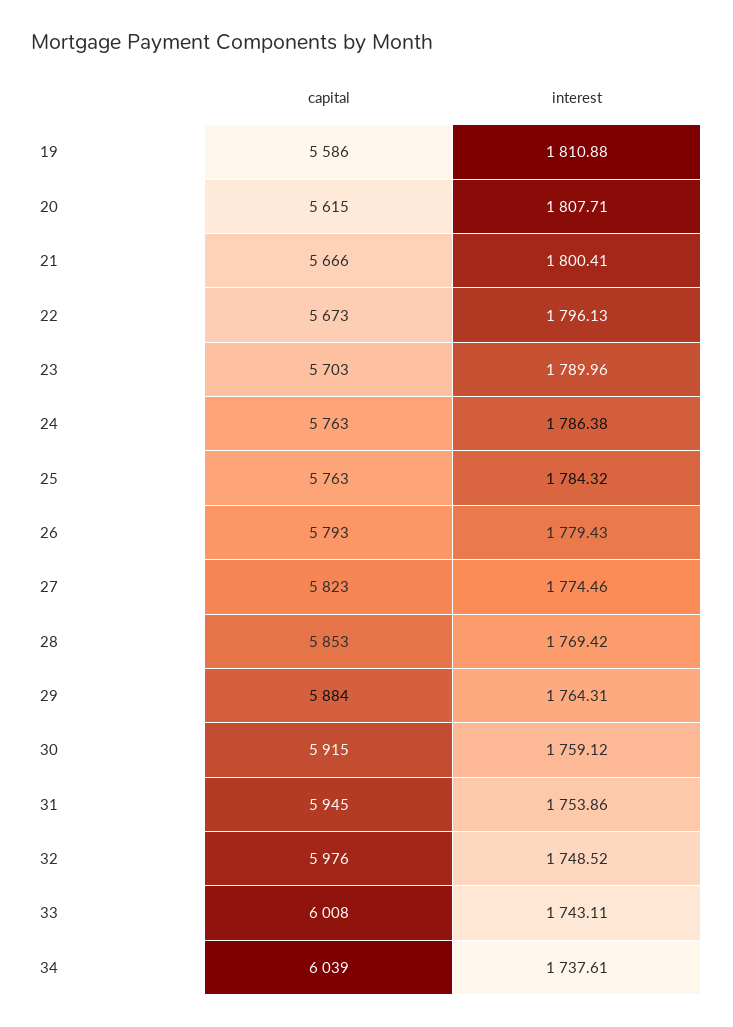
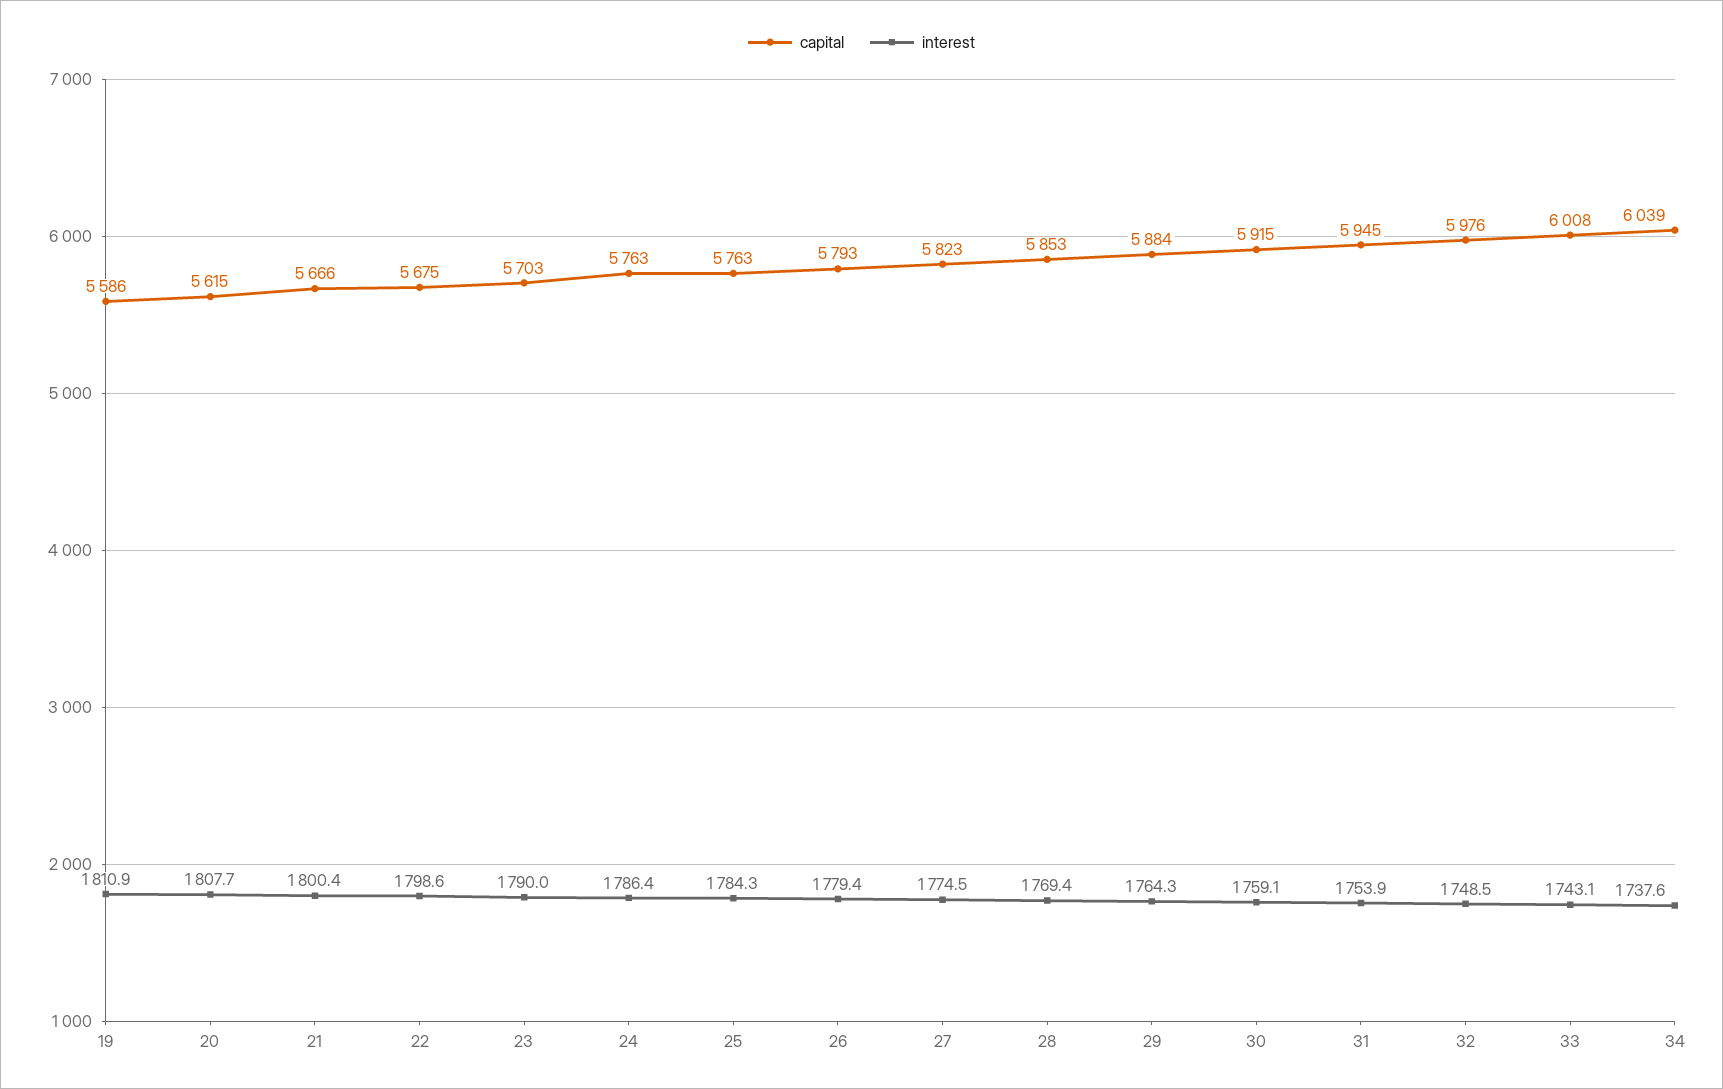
capital, 22: 5673 -> 5675
interest, 22: 1796.13 -> 1798.6

